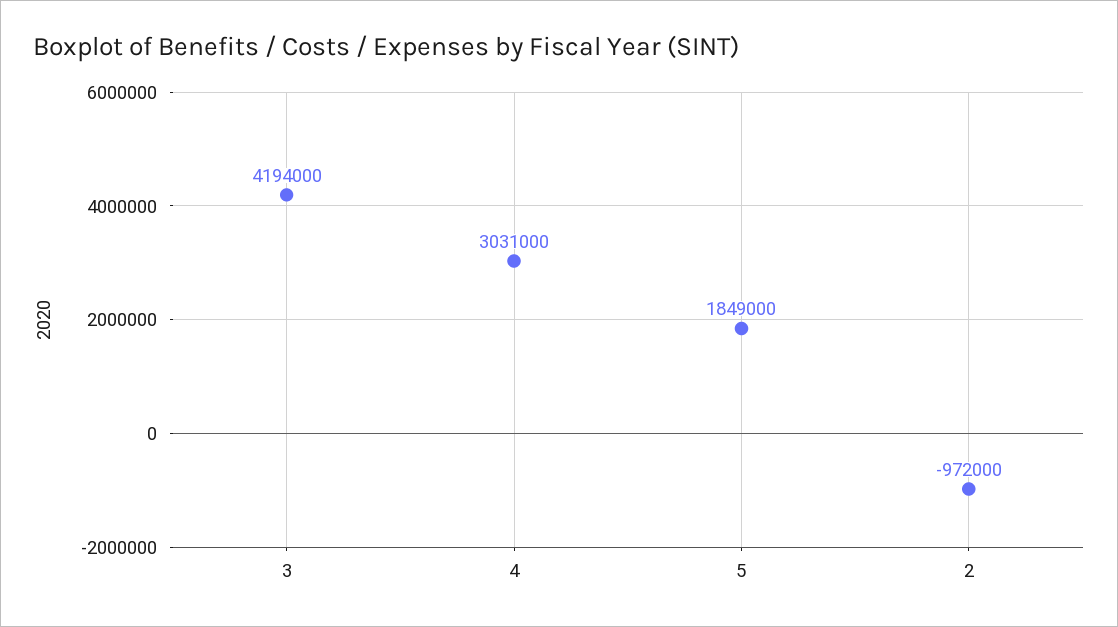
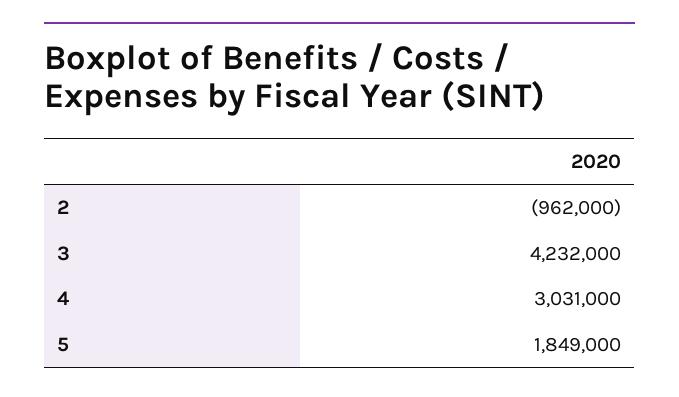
3: 4194000 -> 4232000
2: -972000 -> -962000

